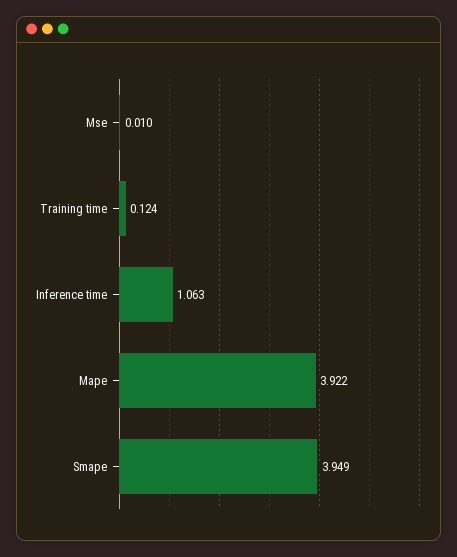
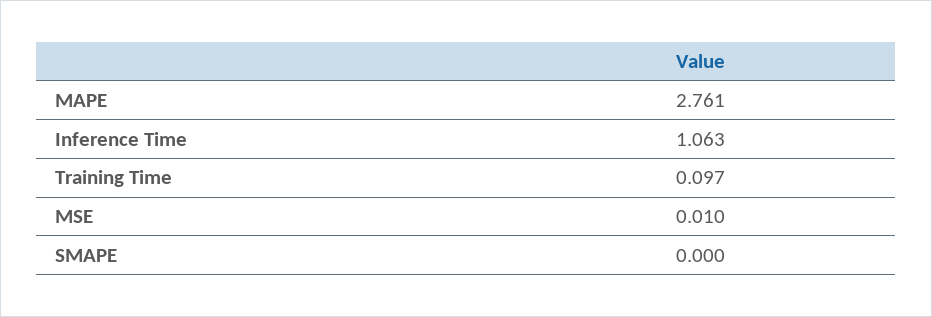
Training time: 0.124 -> 0.097
Mape: 3.922 -> 2.761
Smape: 3.949 -> 0

